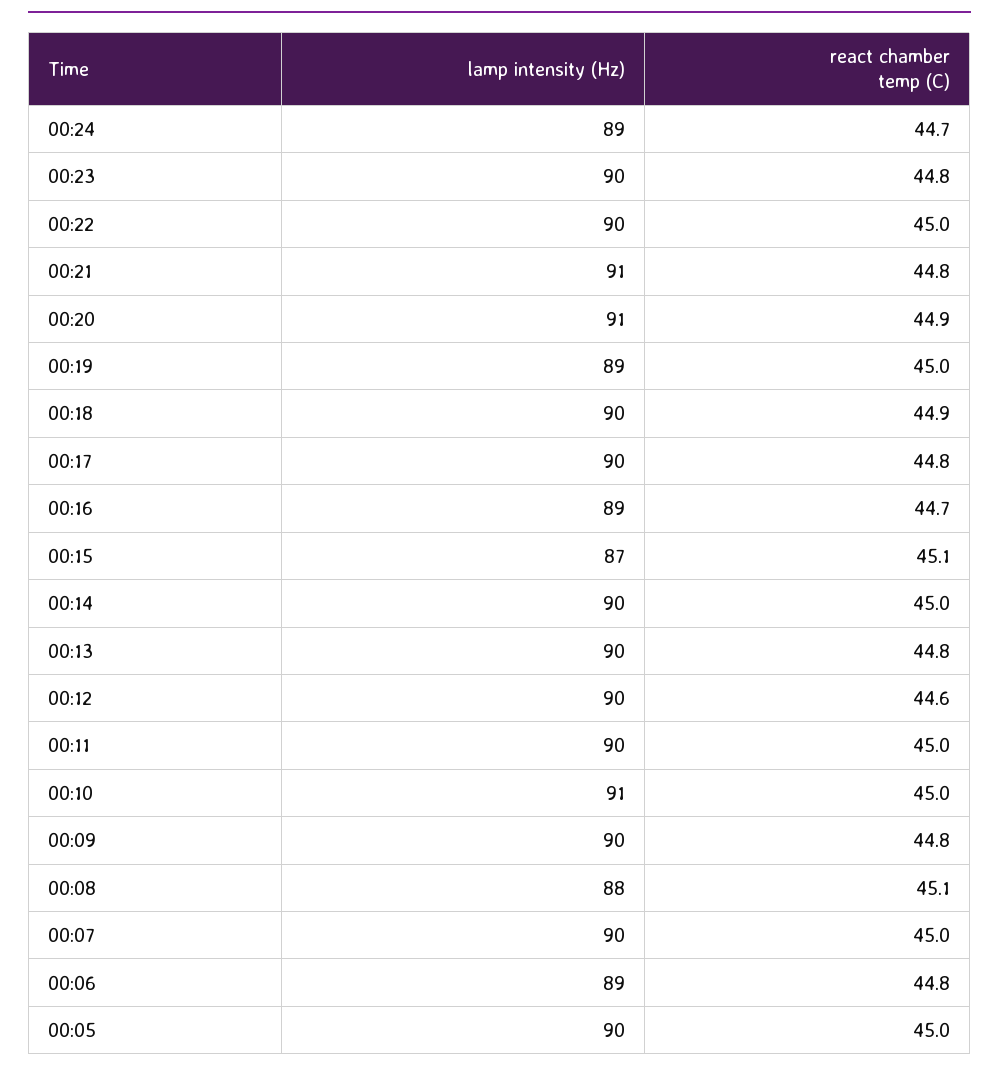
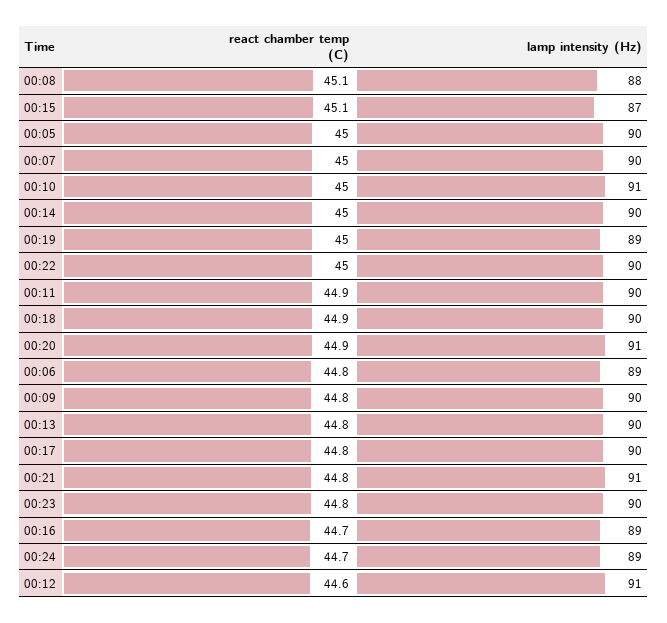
lamp intensity (Hz), 00:12: 90 -> 91
react chamber temp (C), 00:11: 45 -> 44.9

